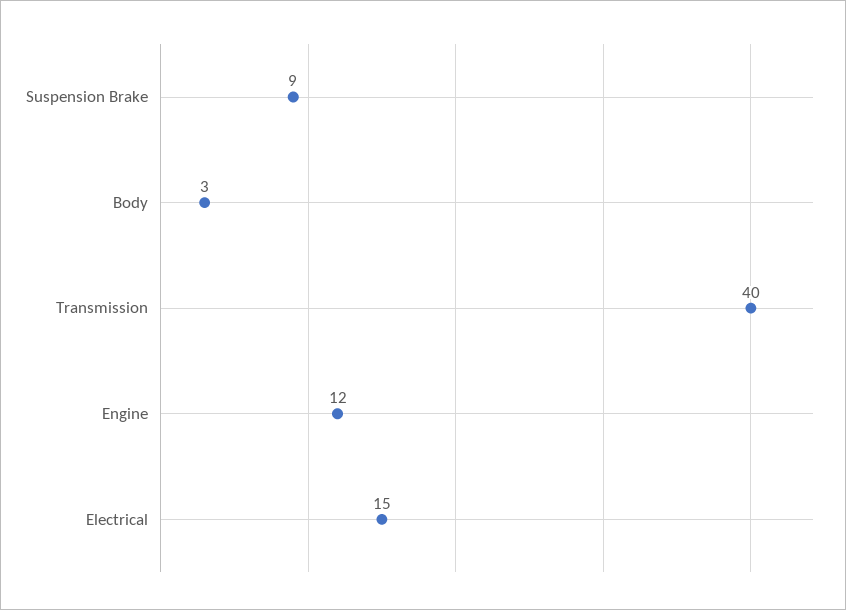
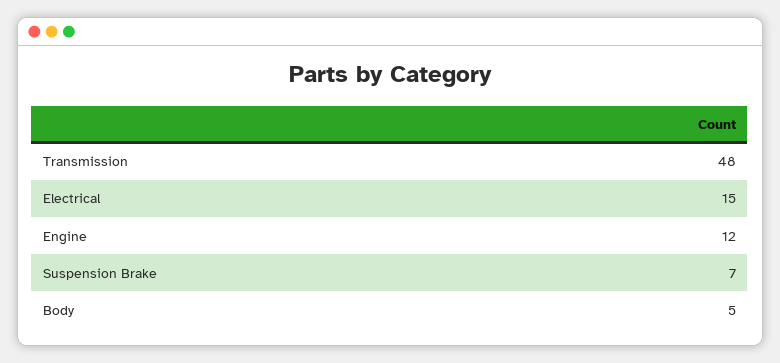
Suspension Brake: 9 -> 7
Body: 3 -> 5
Transmission: 40 -> 48

